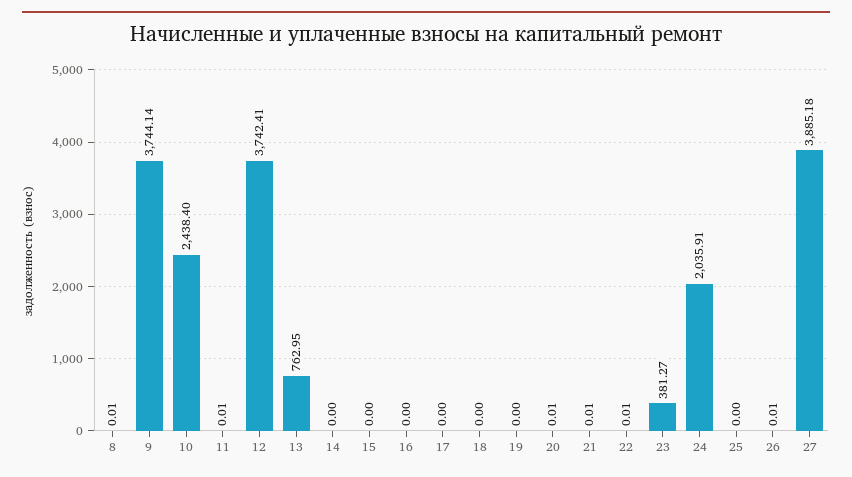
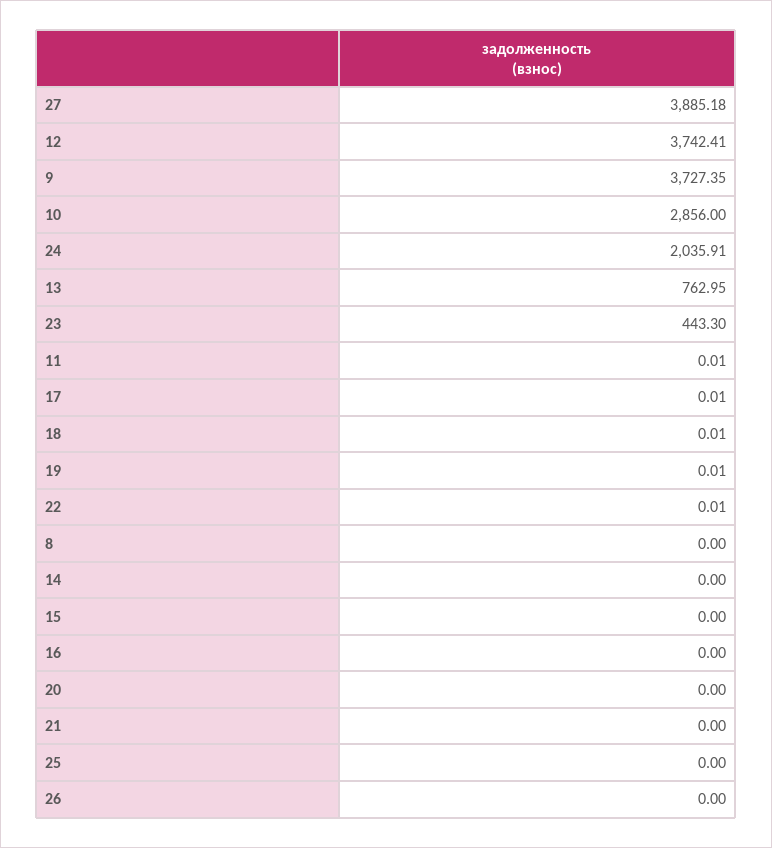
8: 0.01 -> 0
9: 3744.14 -> 3727.35
10: 2438.4 -> 2856
17: 0 -> 0.01
18: 0 -> 0.01
19: 0 -> 0.01
20: 0.01 -> 0
21: 0.01 -> 0
23: 381.27 -> 443.3
26: 0.01 -> 0

